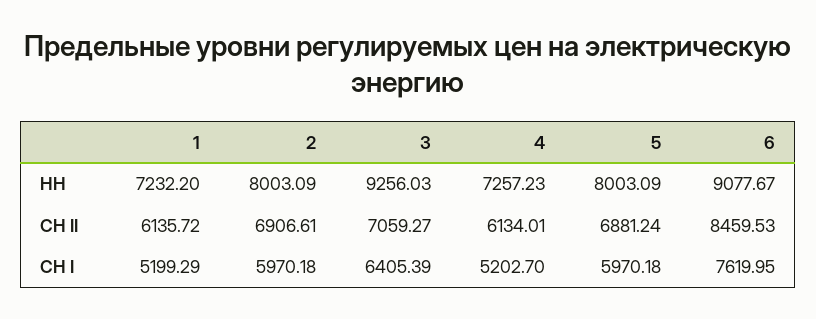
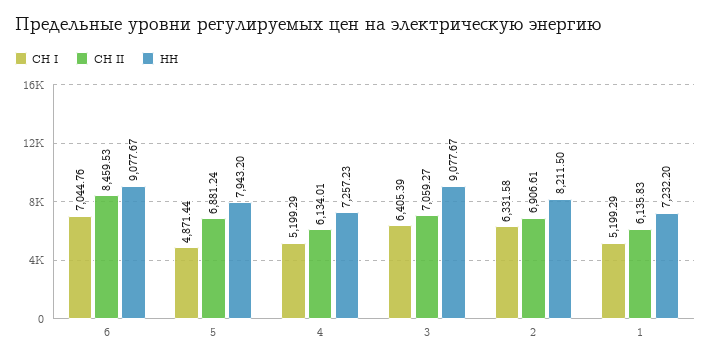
НН, 2: 8003.09 -> 8211.5
НН, 3: 9256.03 -> 9077.67
НН, 5: 8003.09 -> 7943.2
СН II, 1: 6135.72 -> 6135.83
СН I, 2: 5970.18 -> 6331.58
СН I, 4: 5202.7 -> 5199.29
СН I, 5: 5970.18 -> 4871.44
СН I, 6: 7619.95 -> 7044.76

